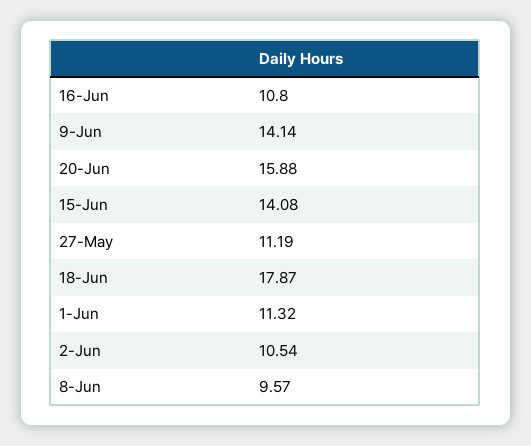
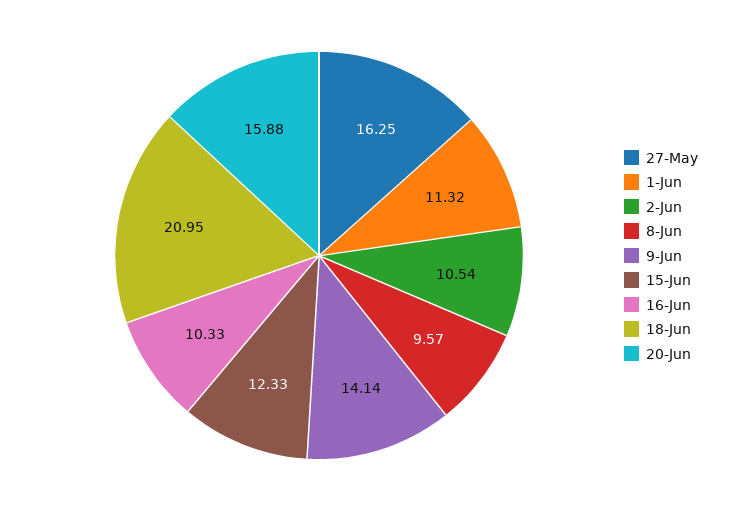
16-Jun: 10.8 -> 10.33
15-Jun: 14.08 -> 12.33
27-May: 11.19 -> 16.25
18-Jun: 17.87 -> 20.95

